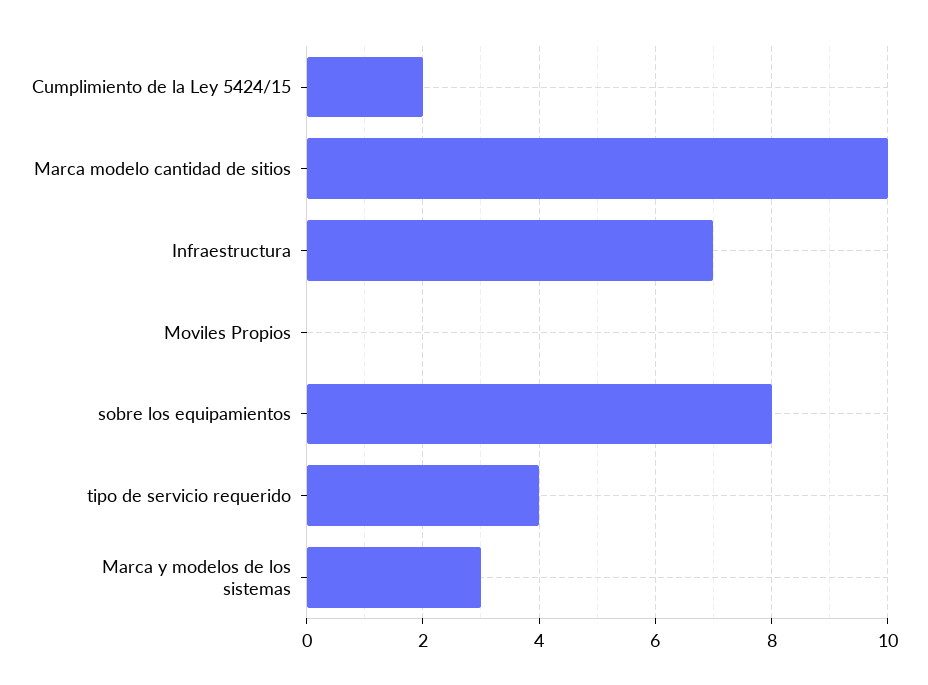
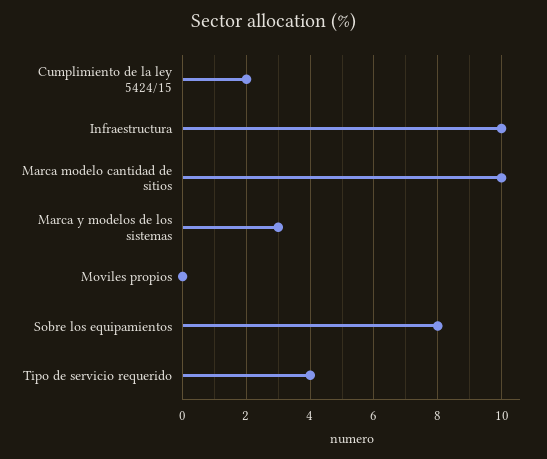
Infraestructura: 7 -> 10

